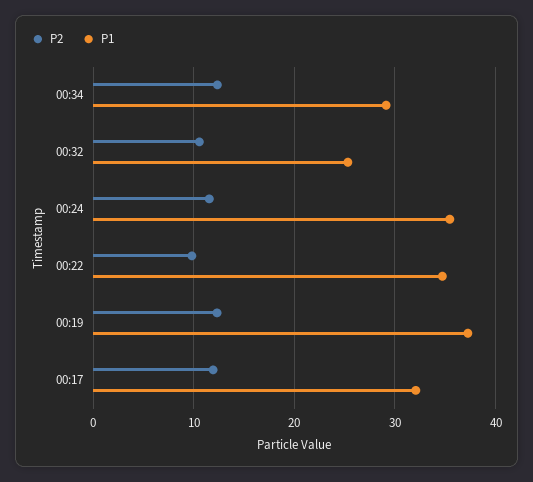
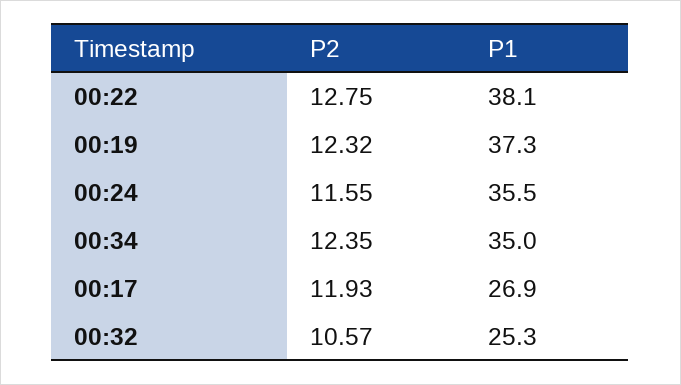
P1, 00:34: 29 -> 35
P2, 00:22: 10 -> 12.75
P1, 00:22: 35 -> 38.1
P1, 00:17: 32 -> 26.9

